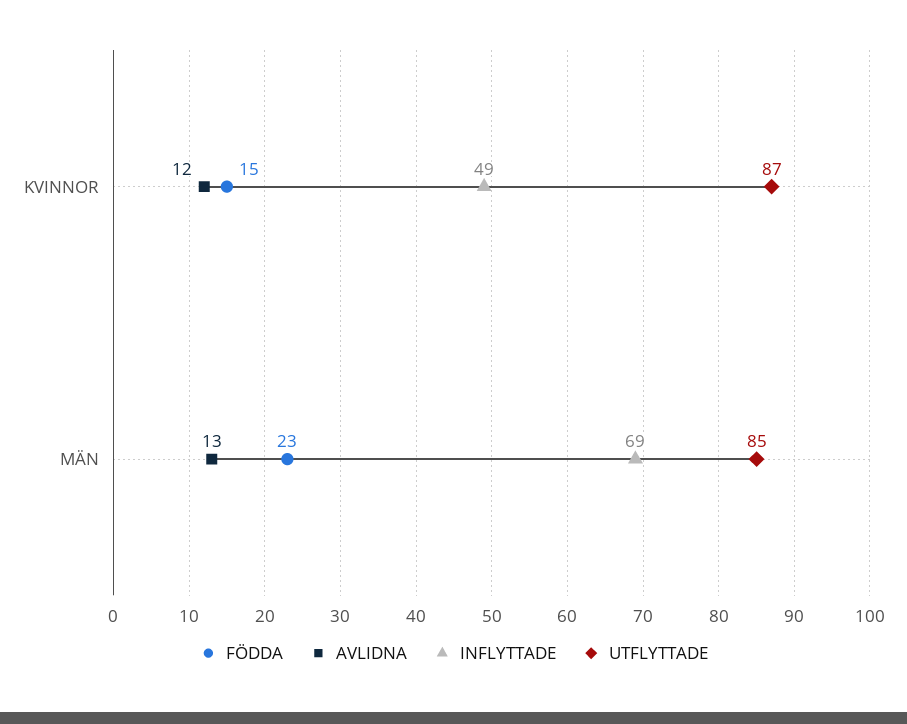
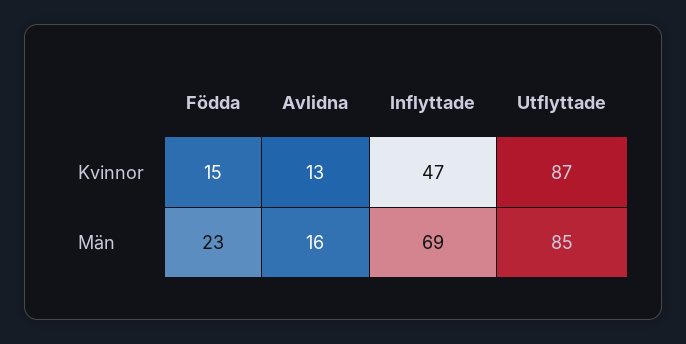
AVLIDNA, KVINNOR: 12 -> 13
INFLYTTADE, KVINNOR: 49 -> 47
AVLIDNA, MÄN: 13 -> 16

